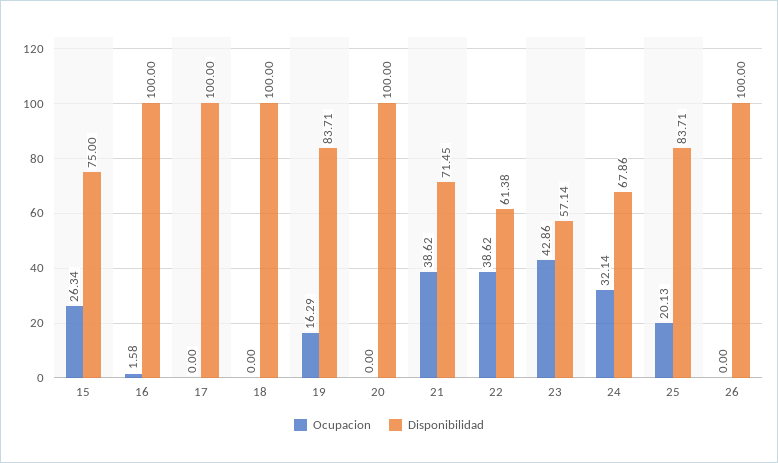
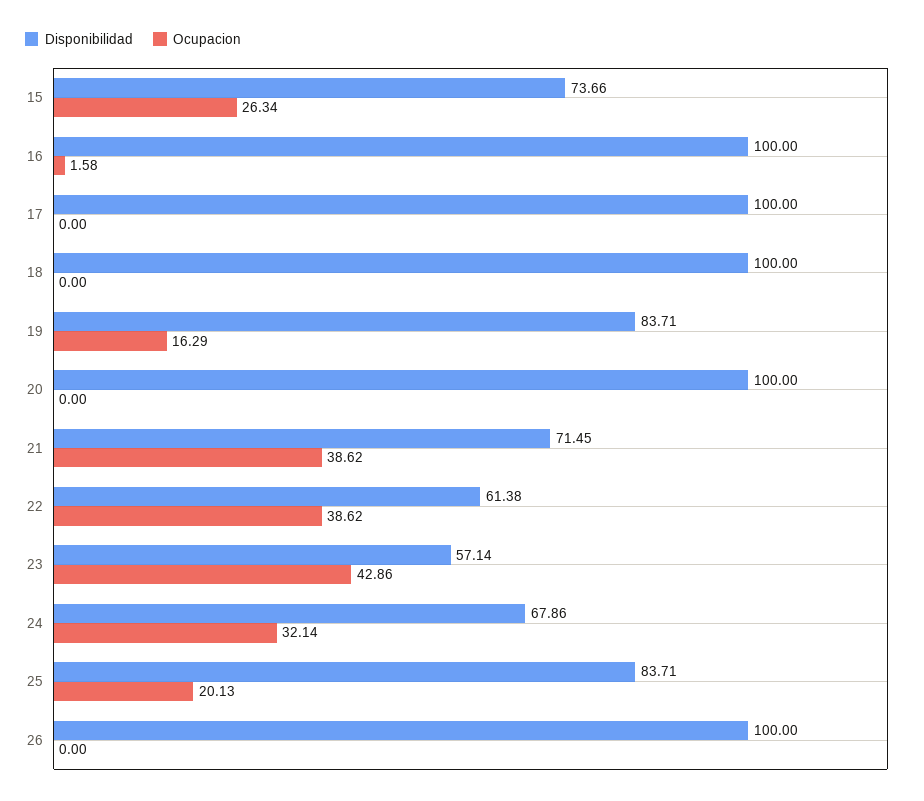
Disponibilidad, 15: 75 -> 73.66

